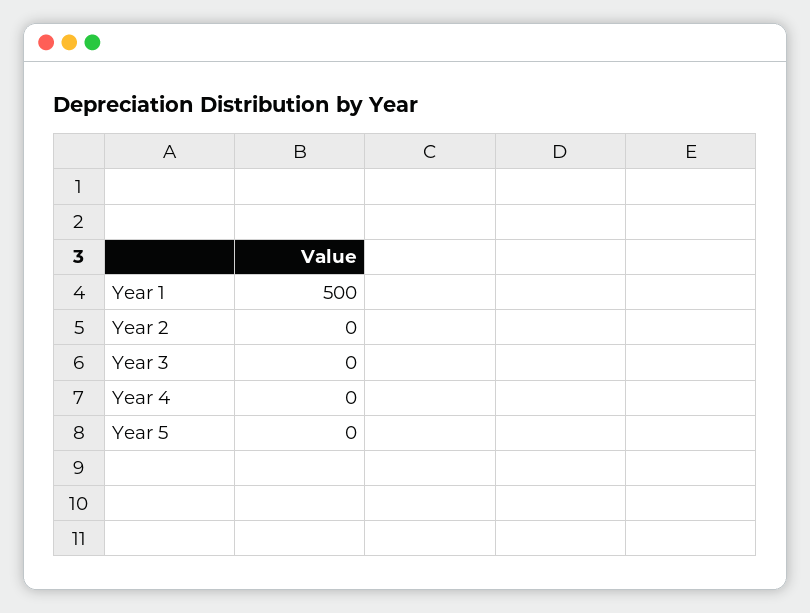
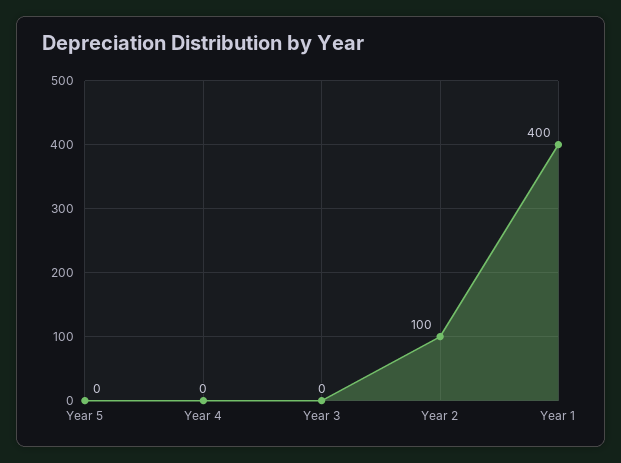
Year 1: 500 -> 400
Year 2: 0 -> 100

